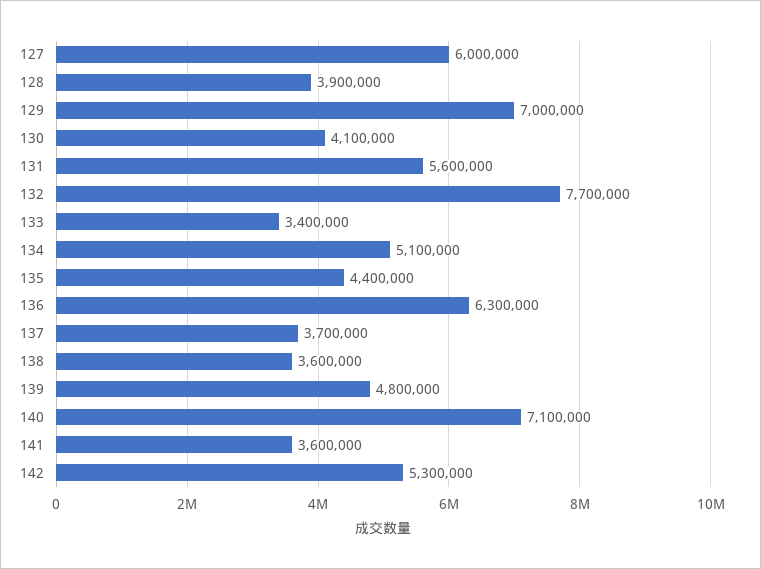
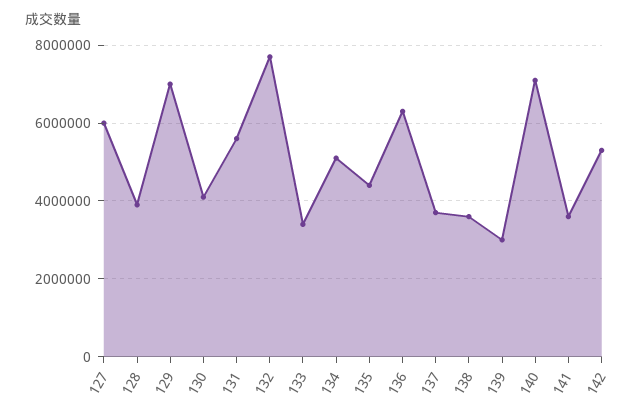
139: 4800000 -> 3000000

